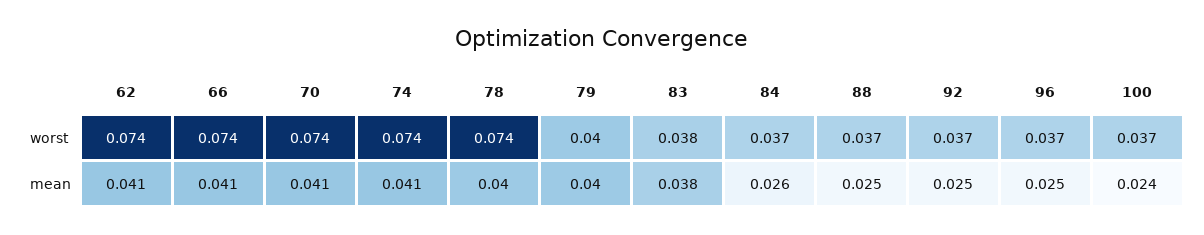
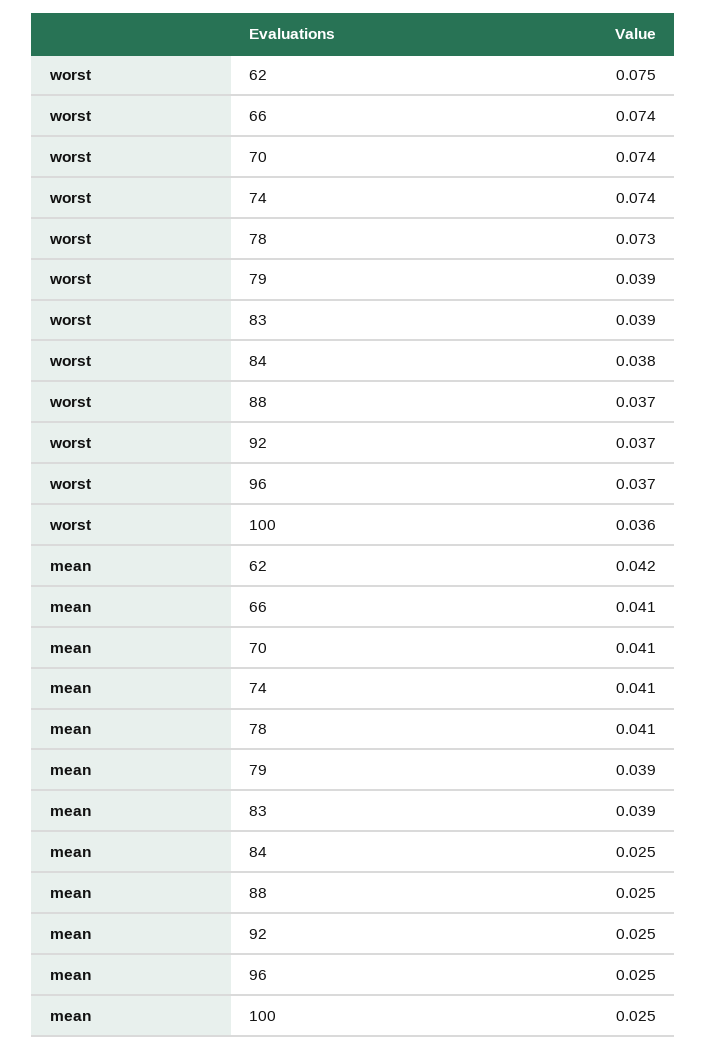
62, worst: 0.074 -> 0.075
78, worst: 0.074 -> 0.073
79, worst: 0.04 -> 0.039
83, worst: 0.038 -> 0.039
84, worst: 0.037 -> 0.038
100, worst: 0.037 -> 0.036
62, mean: 0.041 -> 0.042
78, mean: 0.04 -> 0.041
79, mean: 0.04 -> 0.039
83, mean: 0.038 -> 0.039
84, mean: 0.026 -> 0.025
100, mean: 0.024 -> 0.025

